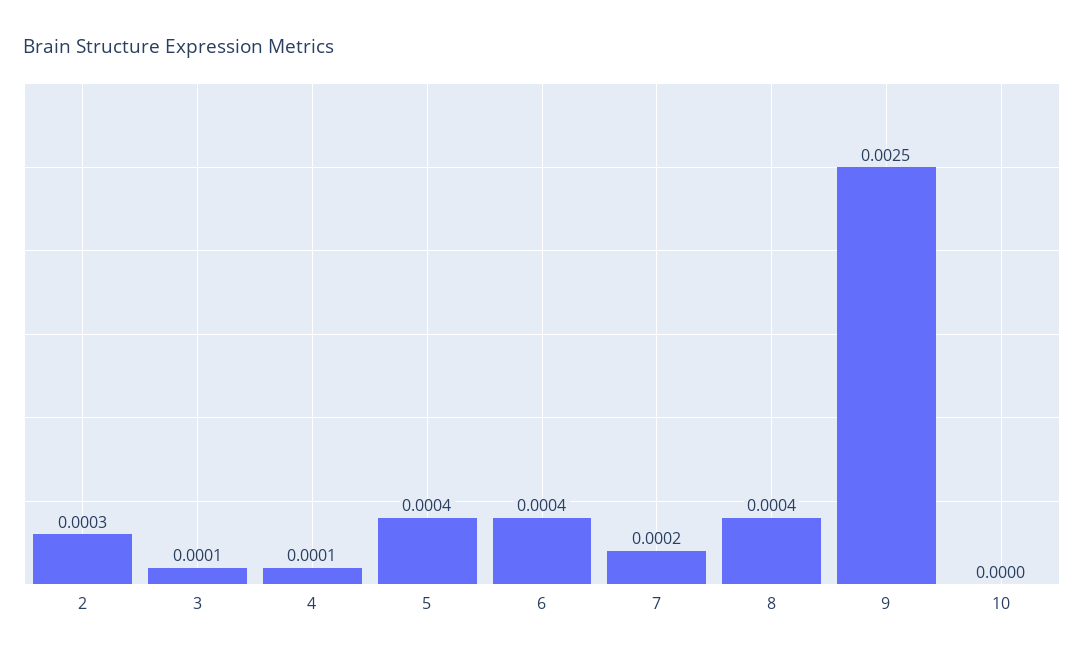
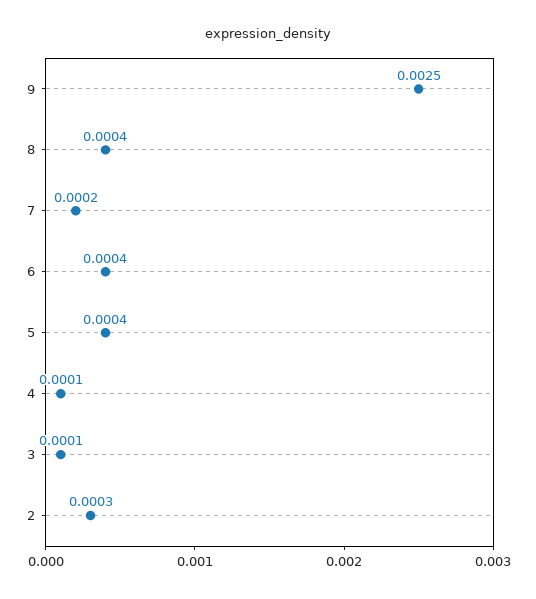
10: 0 -> none

